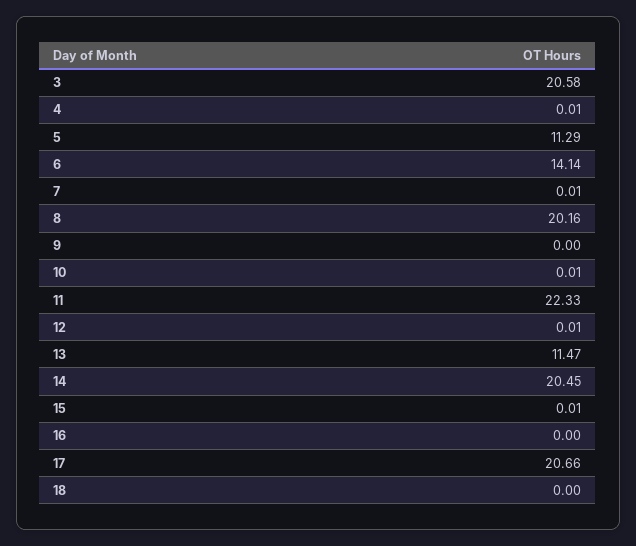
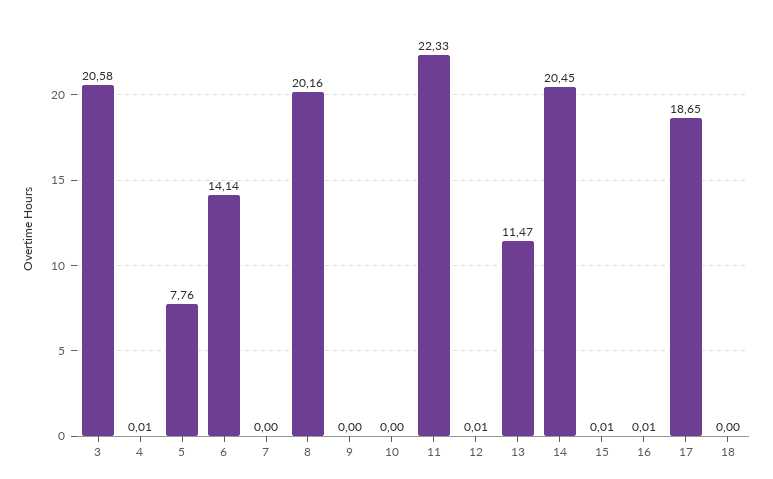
5: 11.29 -> 7.76
7: 0.01 -> 0
10: 0.01 -> 0
16: 0 -> 0.01
17: 20.66 -> 18.65

